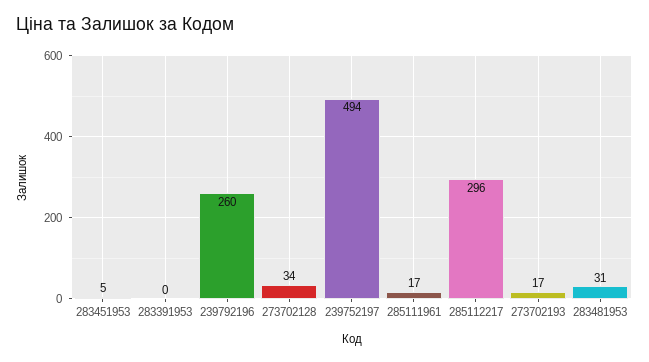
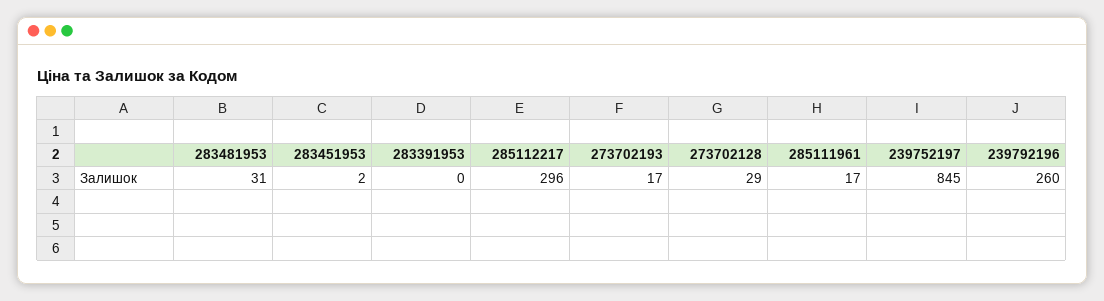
283451953: 5 -> 2
273702128: 34 -> 29
239752197: 494 -> 845

